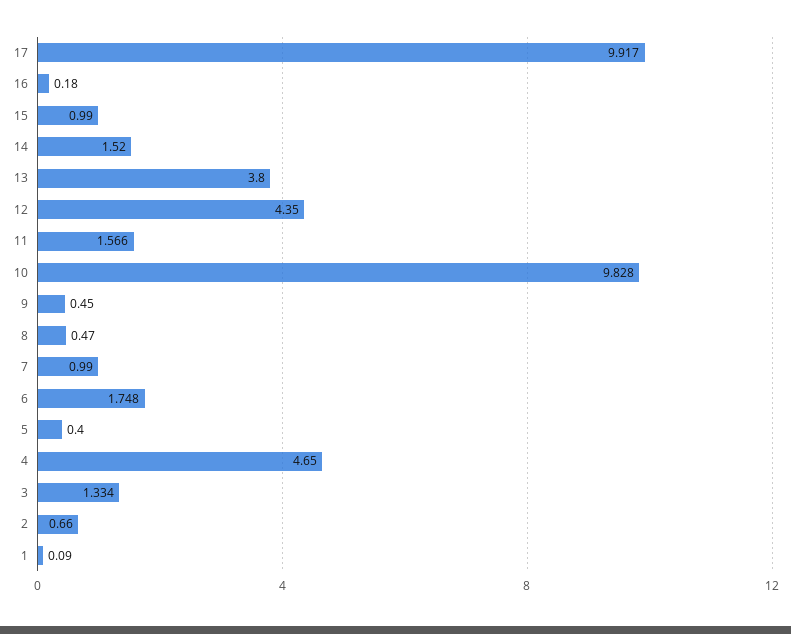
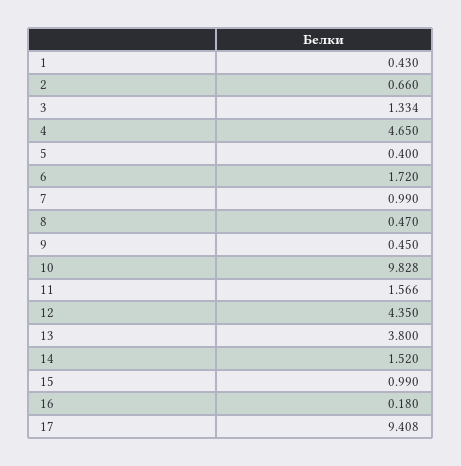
17: 9.917 -> 9.408
6: 1.748 -> 1.72
1: 0.09 -> 0.43

